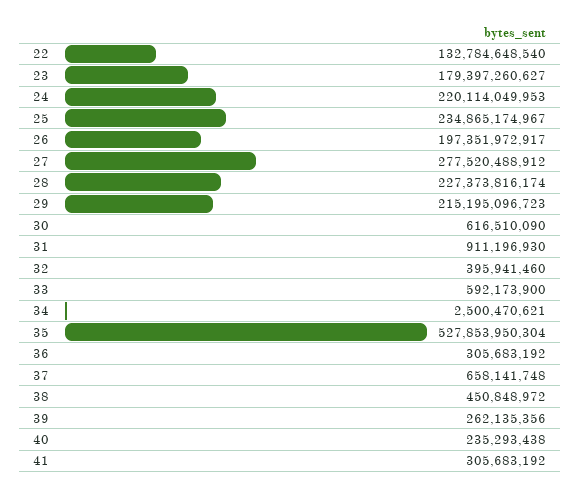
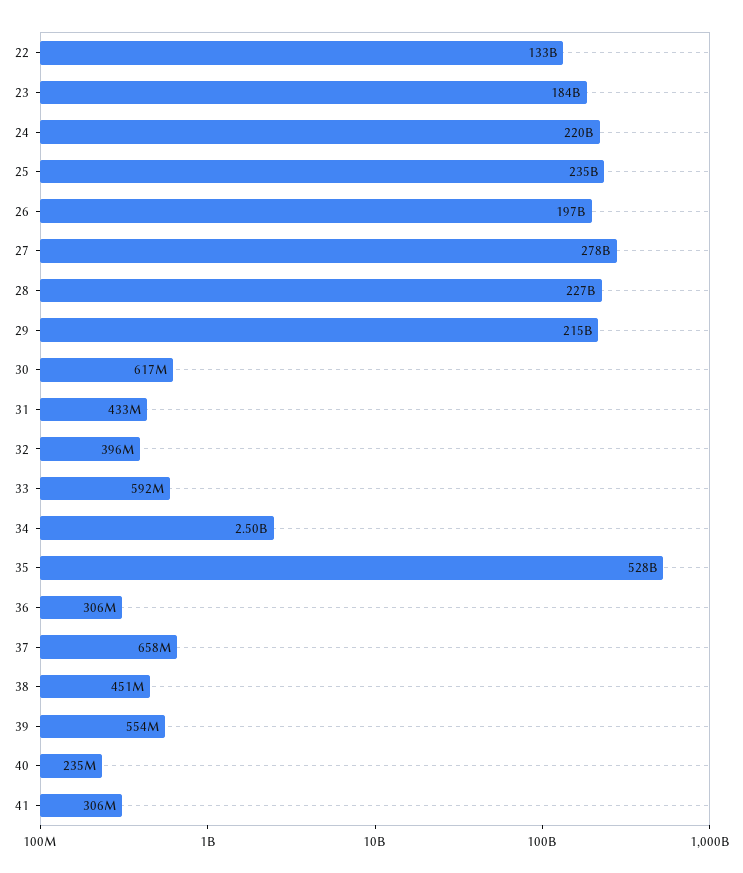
23: 179397260627 -> 184000000000
31: 911196930 -> 433000000
39: 262135356 -> 554000000

